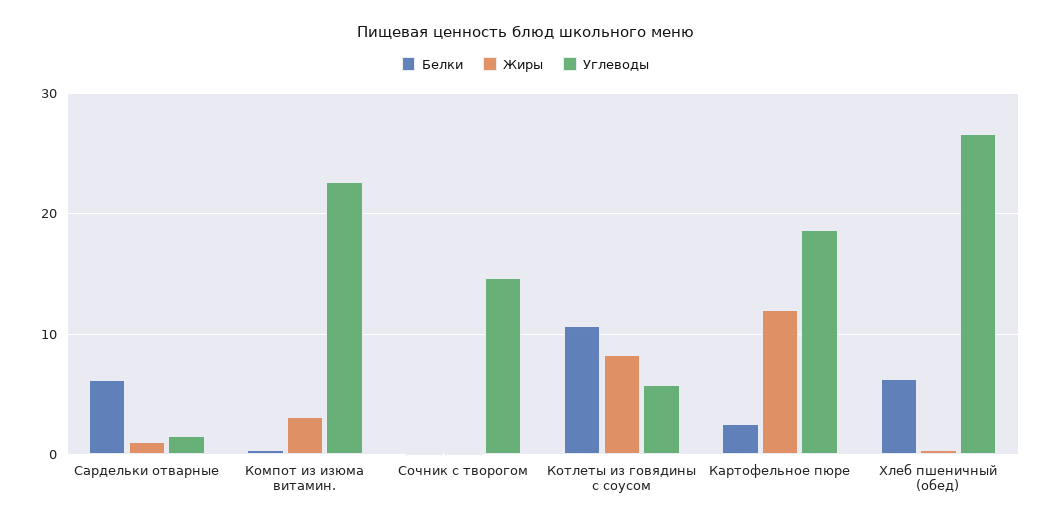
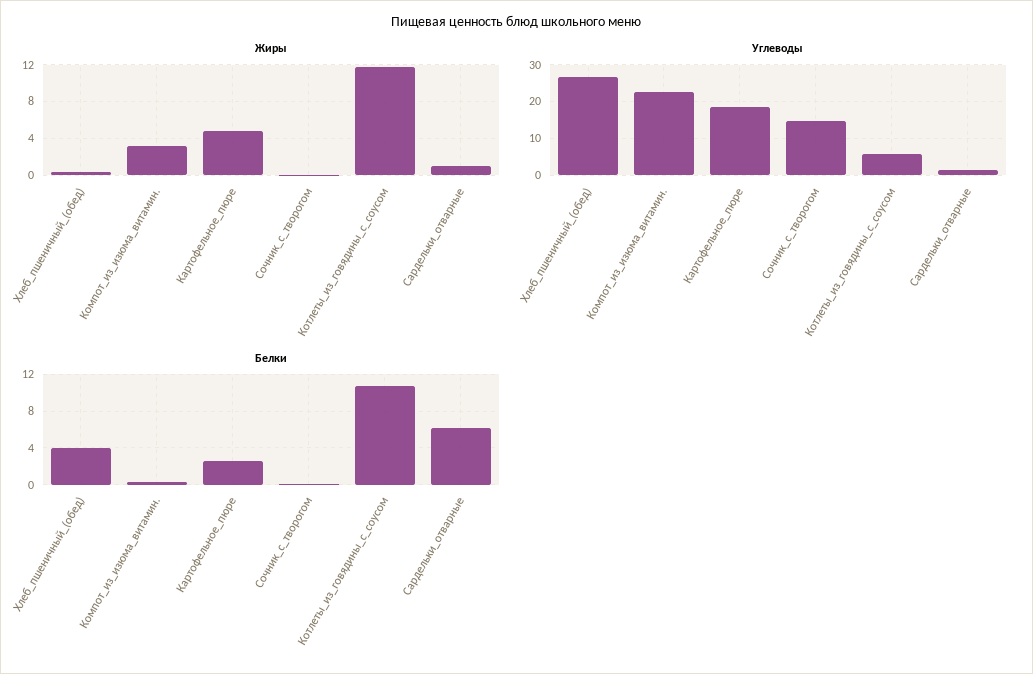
Жиры, Котлеты из говядины с соусом: 8 -> 12
Жиры, Картофельное пюре: 12 -> 5
Белки, Хлеб пшеничный (обед): 6 -> 4

